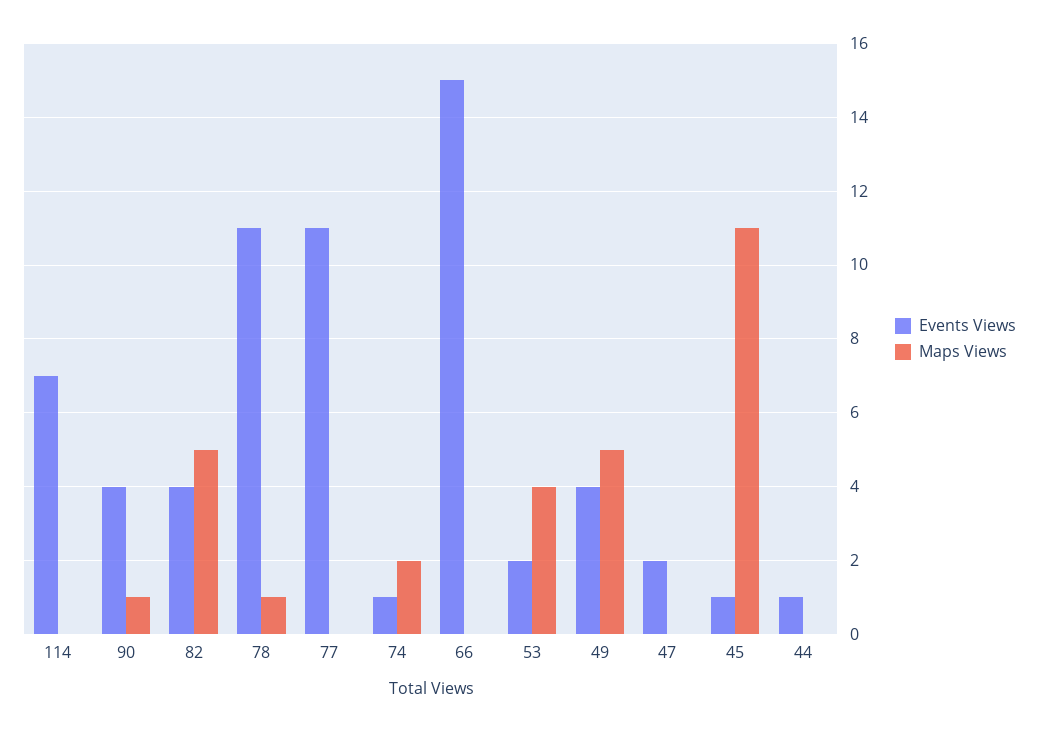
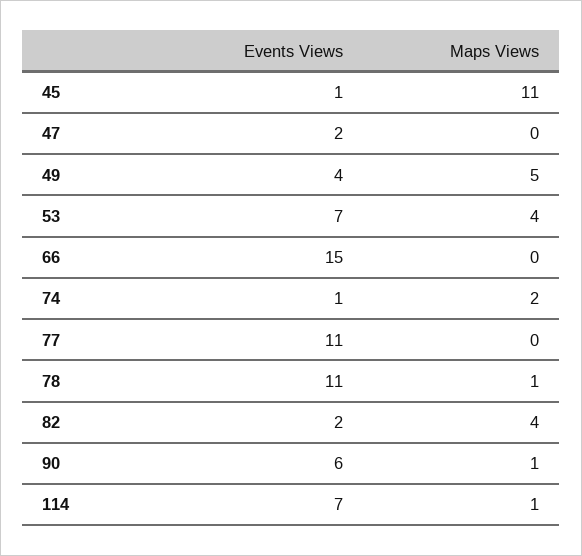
Maps Views, 114: 0 -> 1
Events Views, 90: 4 -> 6
Events Views, 82: 4 -> 2
Maps Views, 82: 5 -> 4
Events Views, 53: 2 -> 7
Events Views, 44: 1 -> none
Maps Views, 44: 0 -> none

